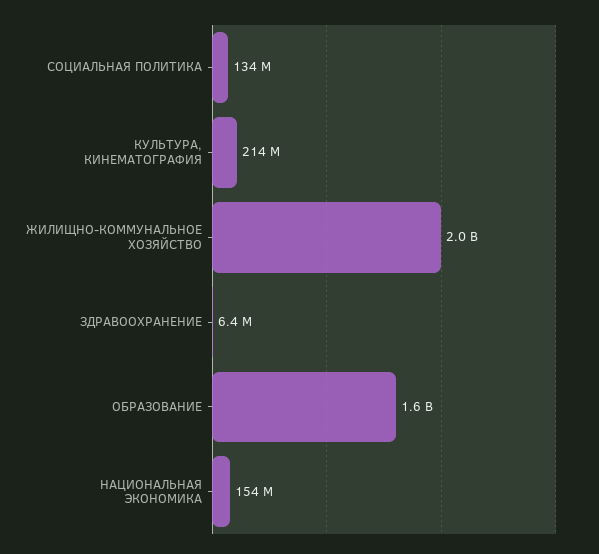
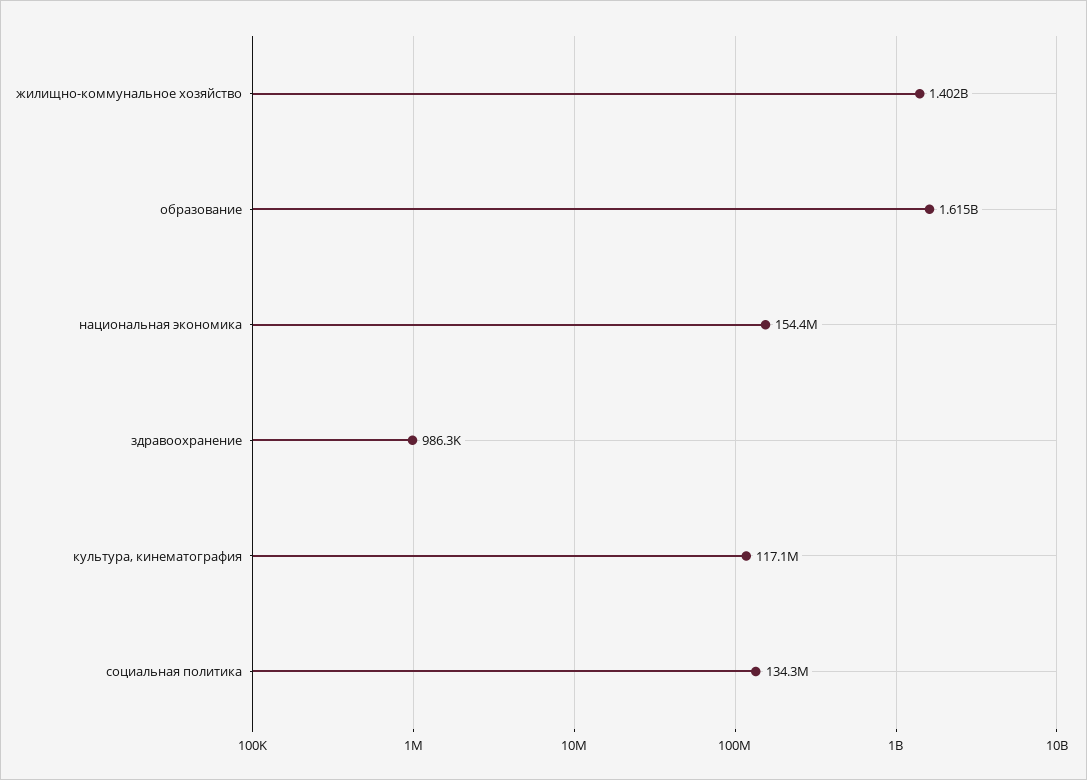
КУЛЬТУРА, КИНЕМАТОГРАФИЯ: 214000000 -> 117100000
ЖИЛИЩНО-КОММУНАЛЬНОЕ ХОЗЯЙСТВО: 2000000000 -> 1402000000
ЗДРАВООХРАНЕНИЕ: 6400000 -> 986300

